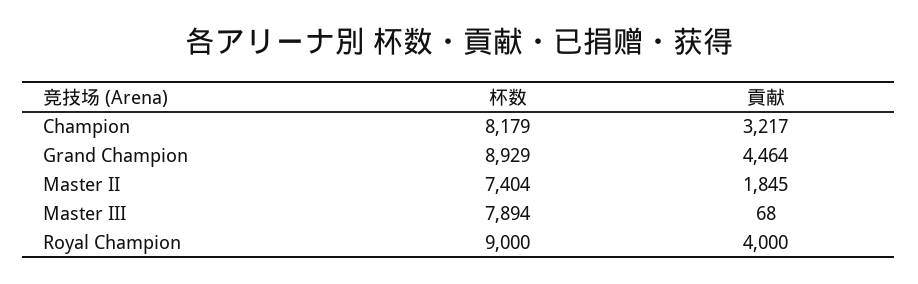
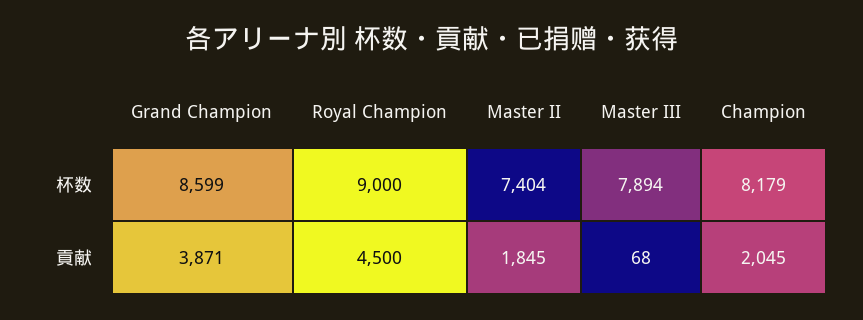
貢献, Champion: 3217 -> 2045
杯数, Grand Champion: 8929 -> 8599
貢献, Grand Champion: 4464 -> 3871
貢献, Royal Champion: 4000 -> 4500

